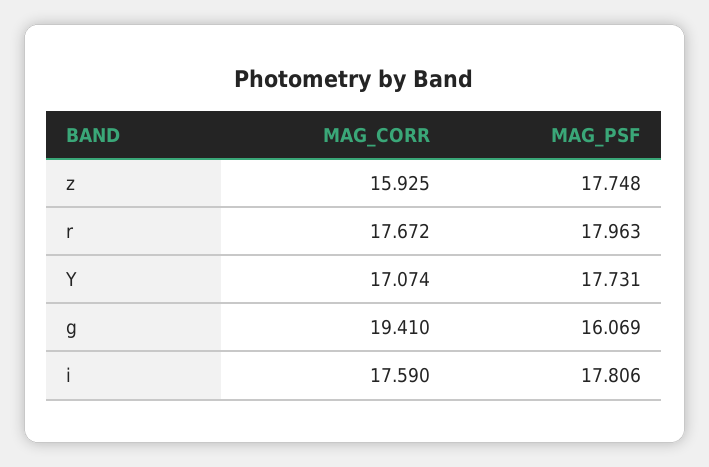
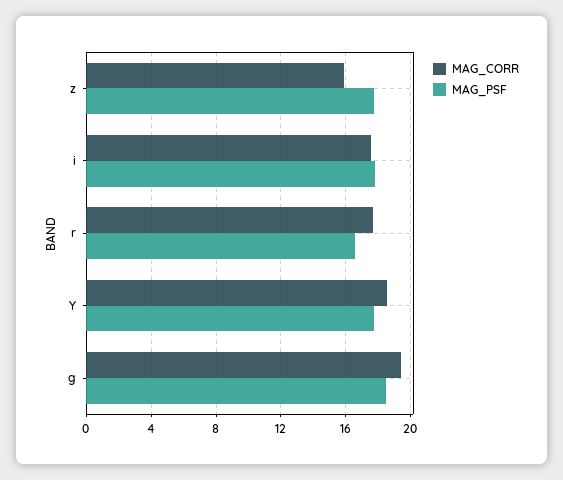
MAG_PSF, r: 17.963 -> 16.5
MAG_CORR, Y: 17.074 -> 18.5
MAG_PSF, g: 16.069 -> 18.5

